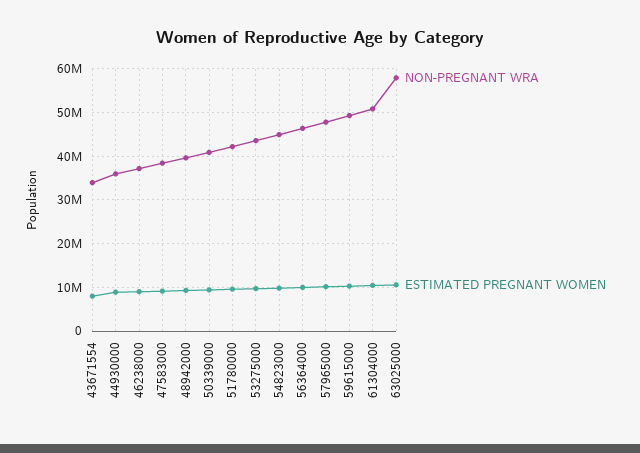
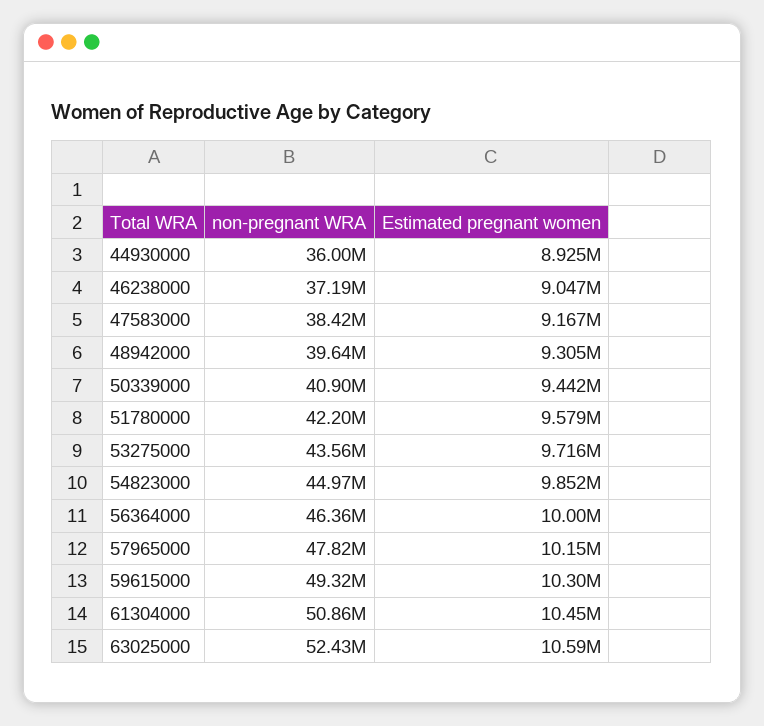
NON-PREGNANT WRA, 43671554: 34000000 -> none
ESTIMATED PREGNANT WOMEN, 43671554: 8000000 -> none
NON-PREGNANT WRA, 63025000: 58000000 -> 52430000

